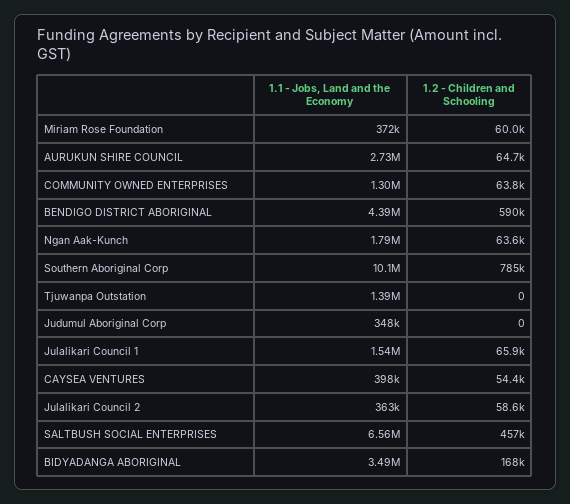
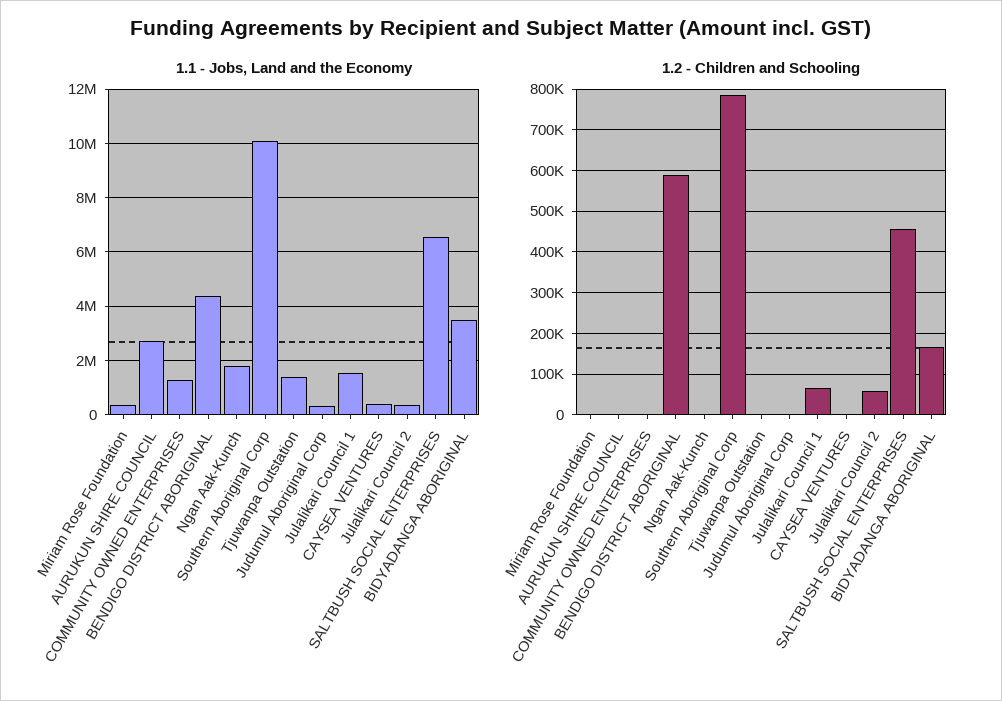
1.2 - Children and Schooling, Miriam Rose Foundation: 60000 -> 0
1.2 - Children and Schooling, AURUKUN SHIRE COUNCIL: 64700 -> 0
1.2 - Children and Schooling, COMMUNITY OWNED ENTERPRISES: 63800 -> 0
1.2 - Children and Schooling, Ngan Aak-Kunch: 63600 -> 0
1.2 - Children and Schooling, CAYSEA VENTURES: 54400 -> 0

